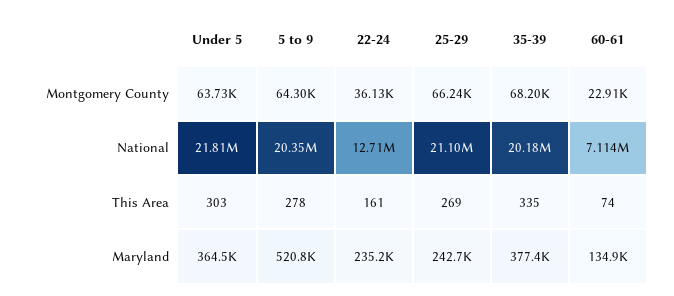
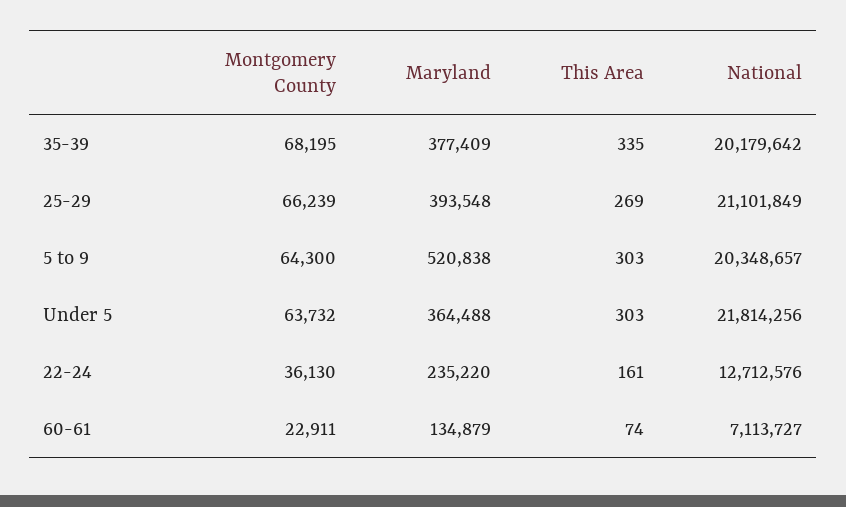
5 to 9, This Area: 278 -> 303
25-29, Maryland: 242700 -> 393548

